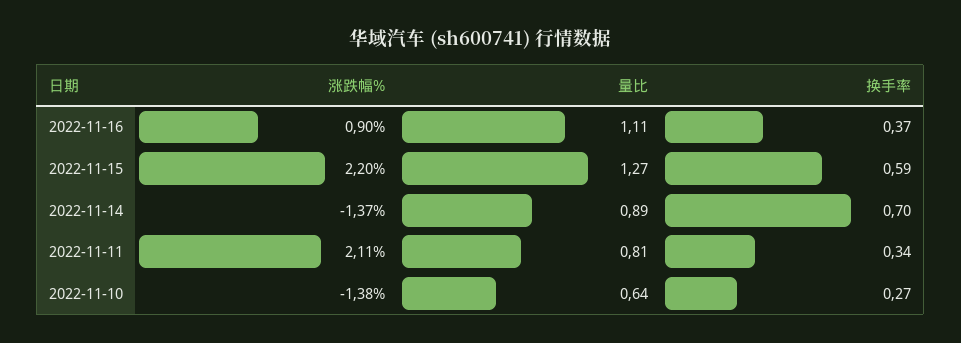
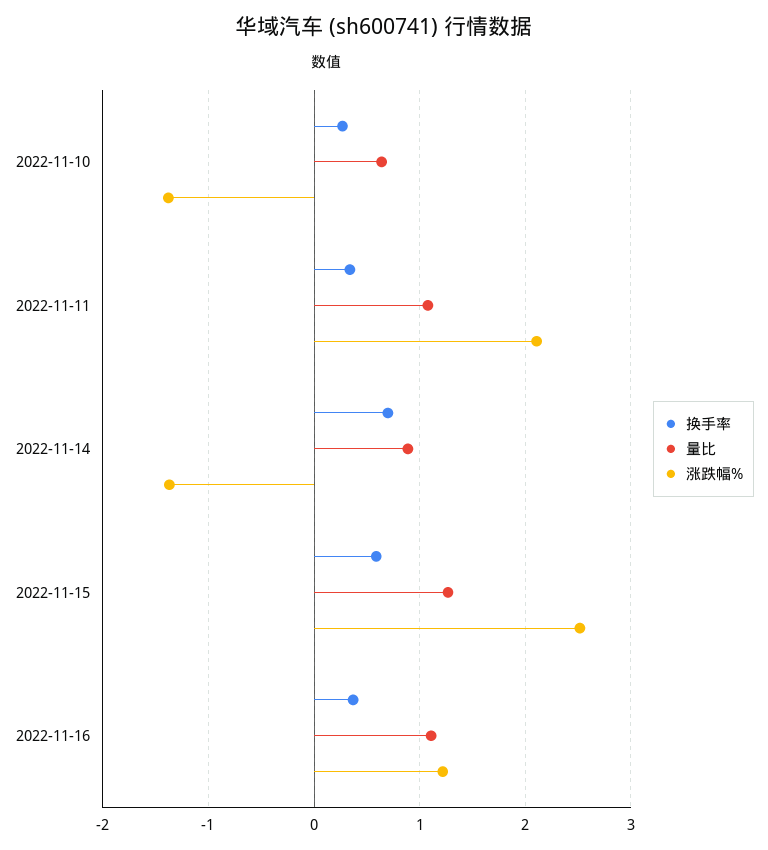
涨跌幅%, 2022-11-16: 0.9 -> 1.2
涨跌幅%, 2022-11-15: 2.2 -> 2.5
量比, 2022-11-11: 0.81 -> 1.1

